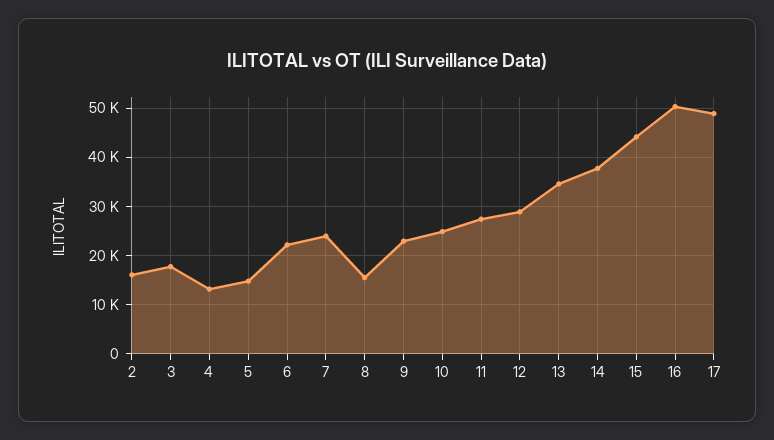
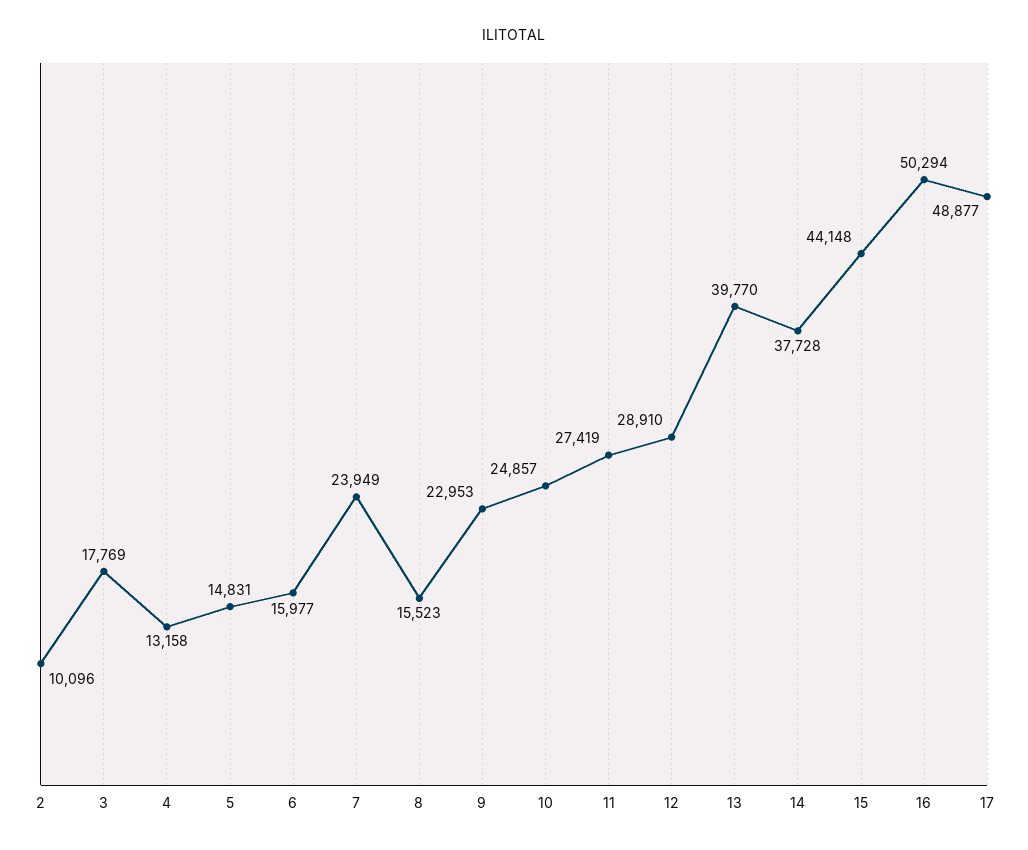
2: 16000 -> 10096
6: 22000 -> 15977
13: 34000 -> 39770

